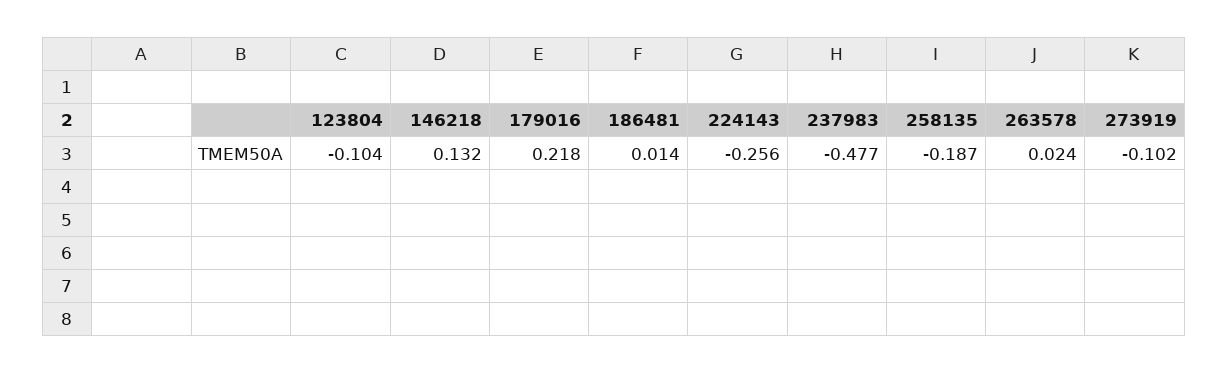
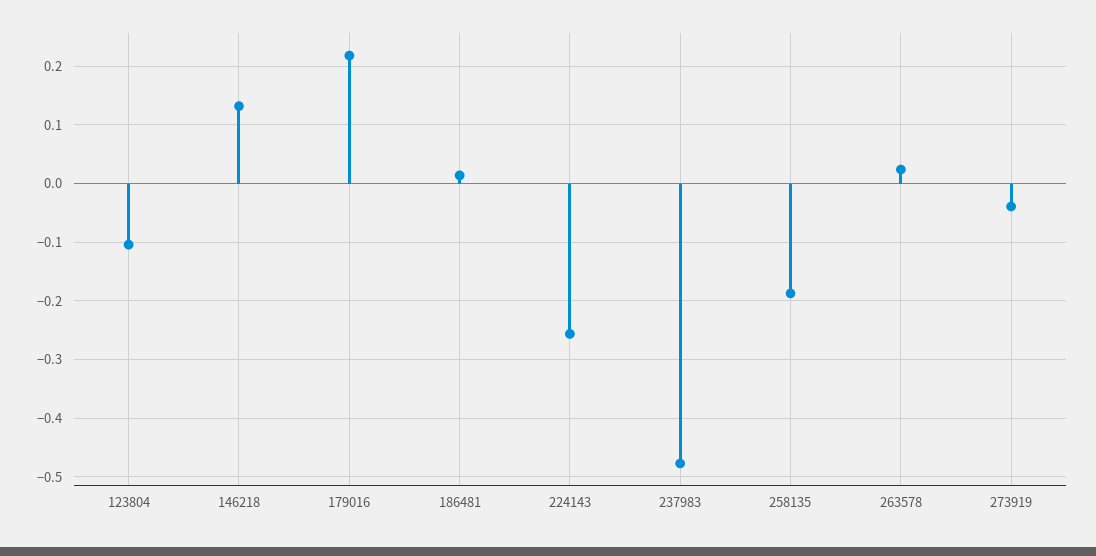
273919: -0.102 -> -0.04

